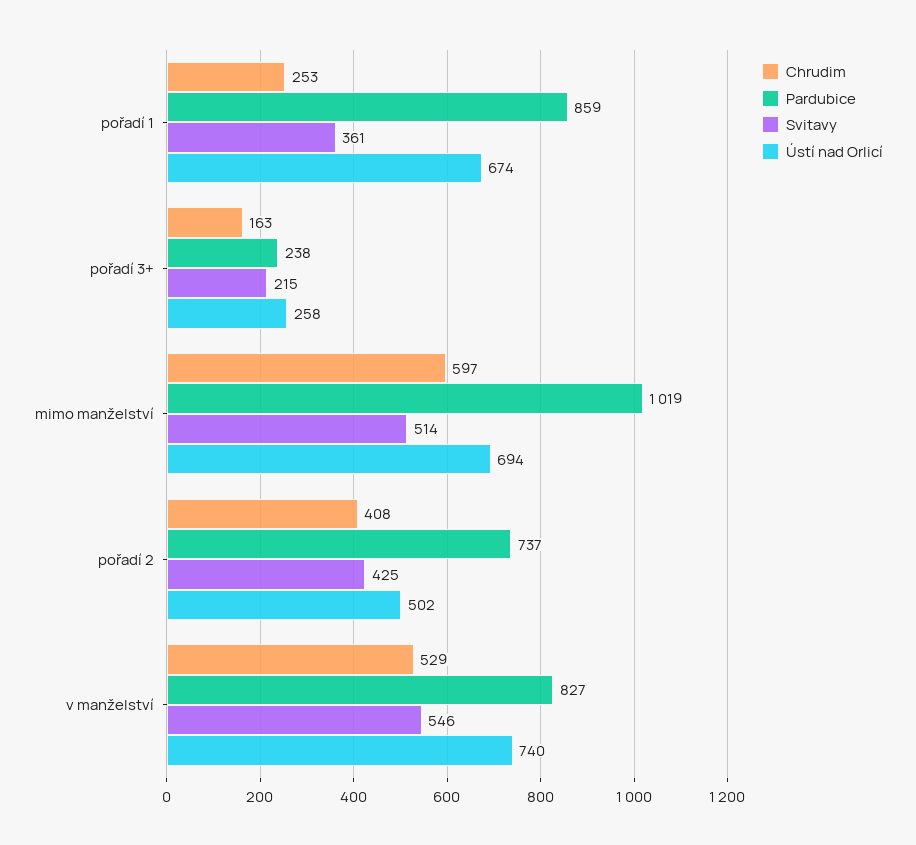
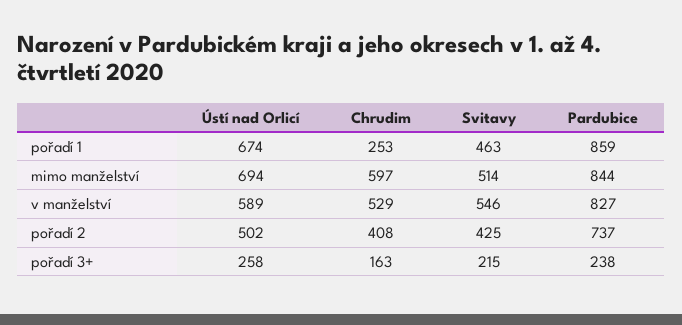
Svitavy, pořadí 1: 361 -> 463
Pardubice, mimo manželství: 1019 -> 844
Ústí nad Orlicí, v manželství: 740 -> 589

